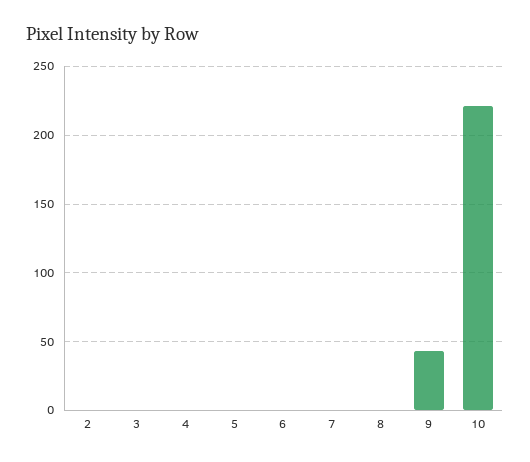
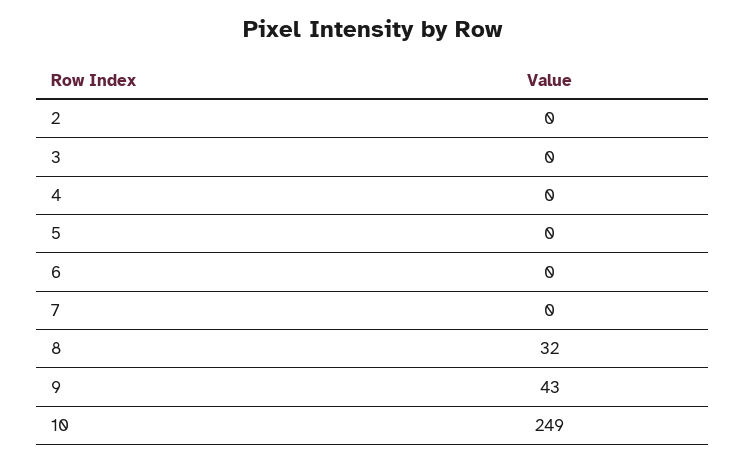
8: 0 -> 32
10: 220 -> 249

